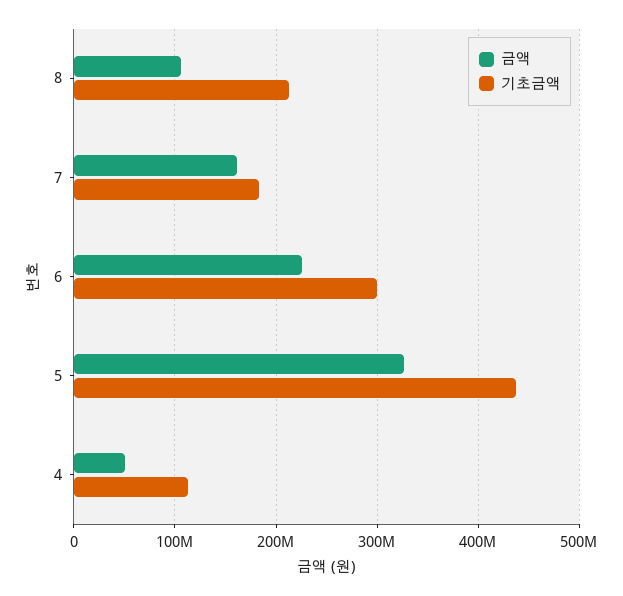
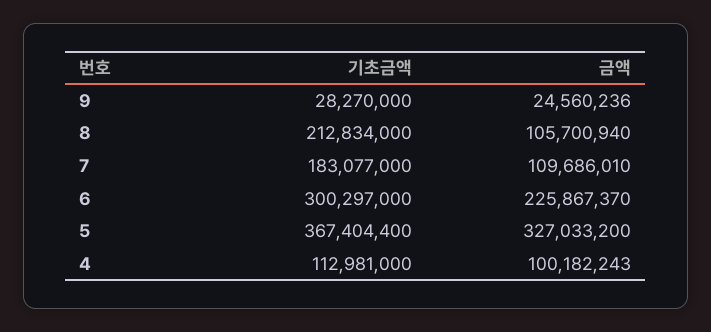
금액, 7: 160000000 -> 109686010
기초금액, 5: 440000000 -> 367404400
금액, 4: 50000000 -> 100182243
기초금액, 9: none -> 28270000
금액, 9: none -> 24560236

